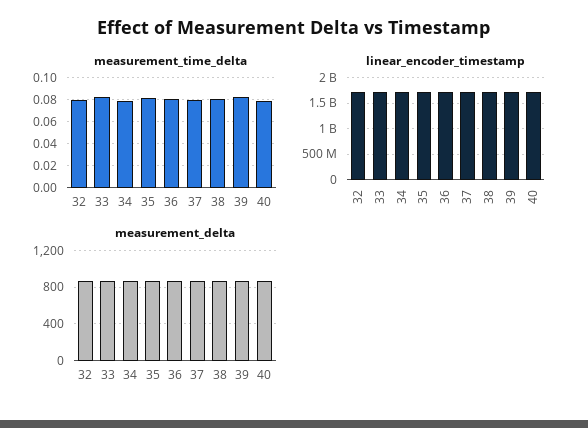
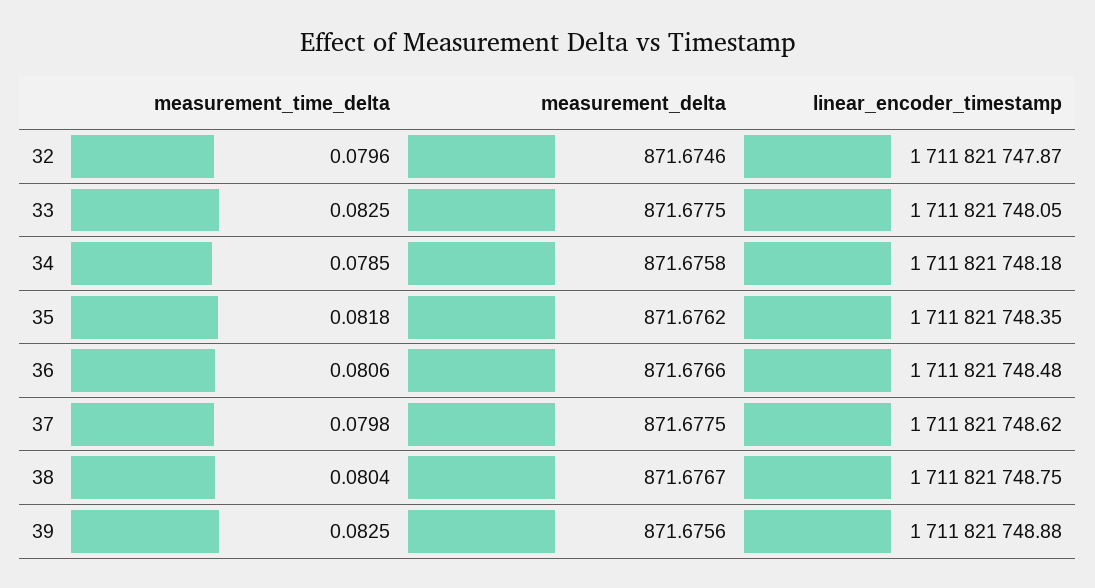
measurement_time_delta, 40: 0.08 -> none
linear_encoder_timestamp, 40: 1750000000 -> none
measurement_delta, 40: 900 -> none

